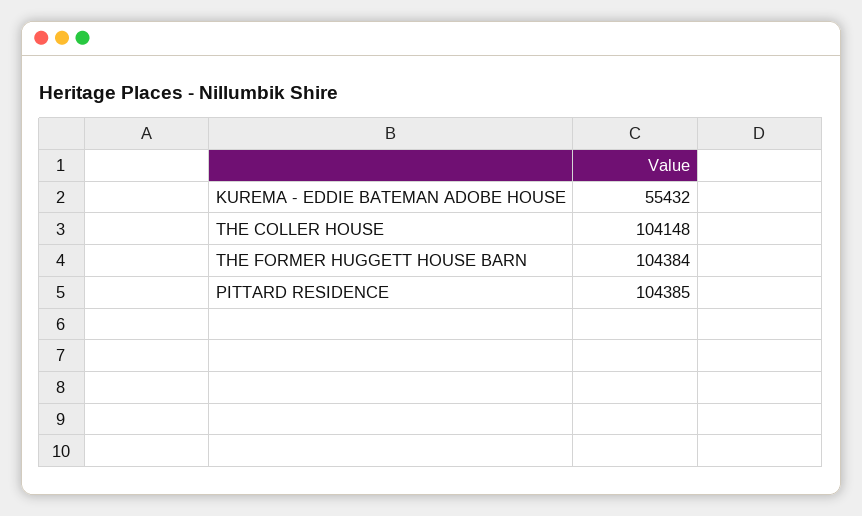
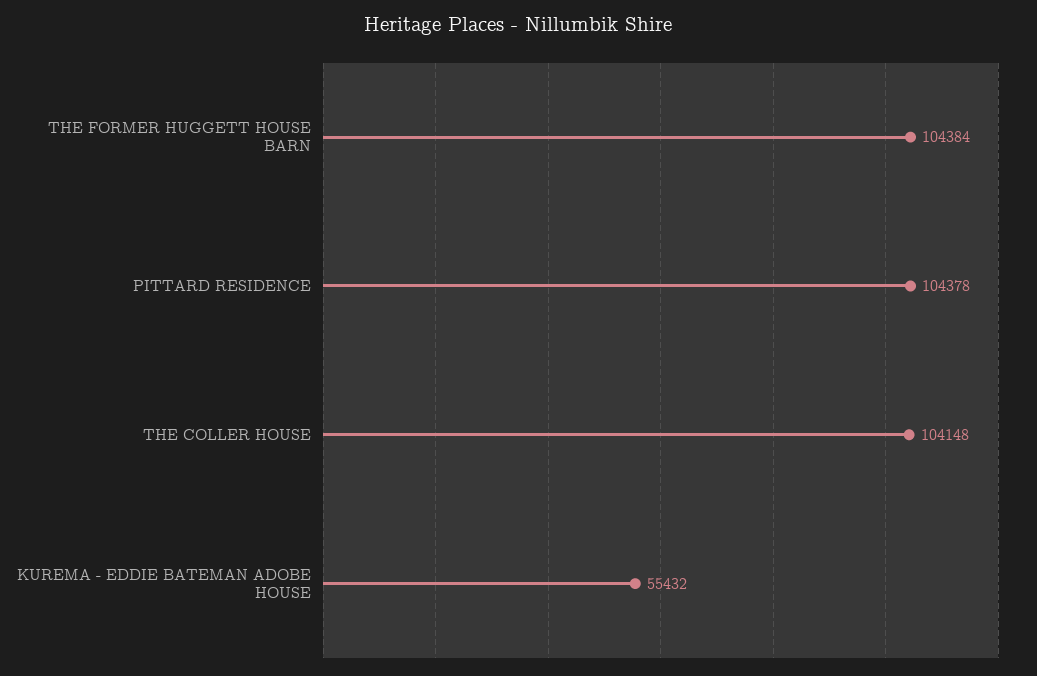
PITTARD RESIDENCE: 104385 -> 104378

